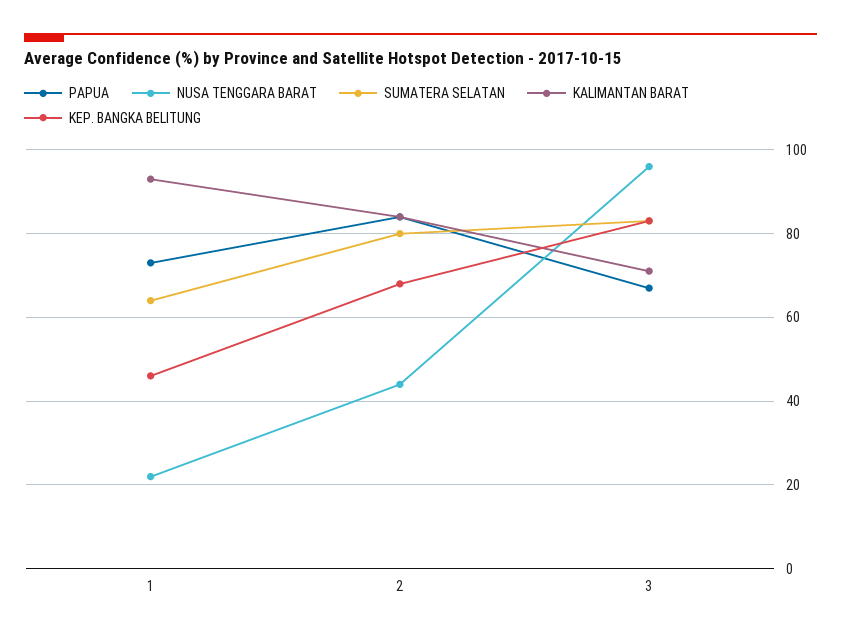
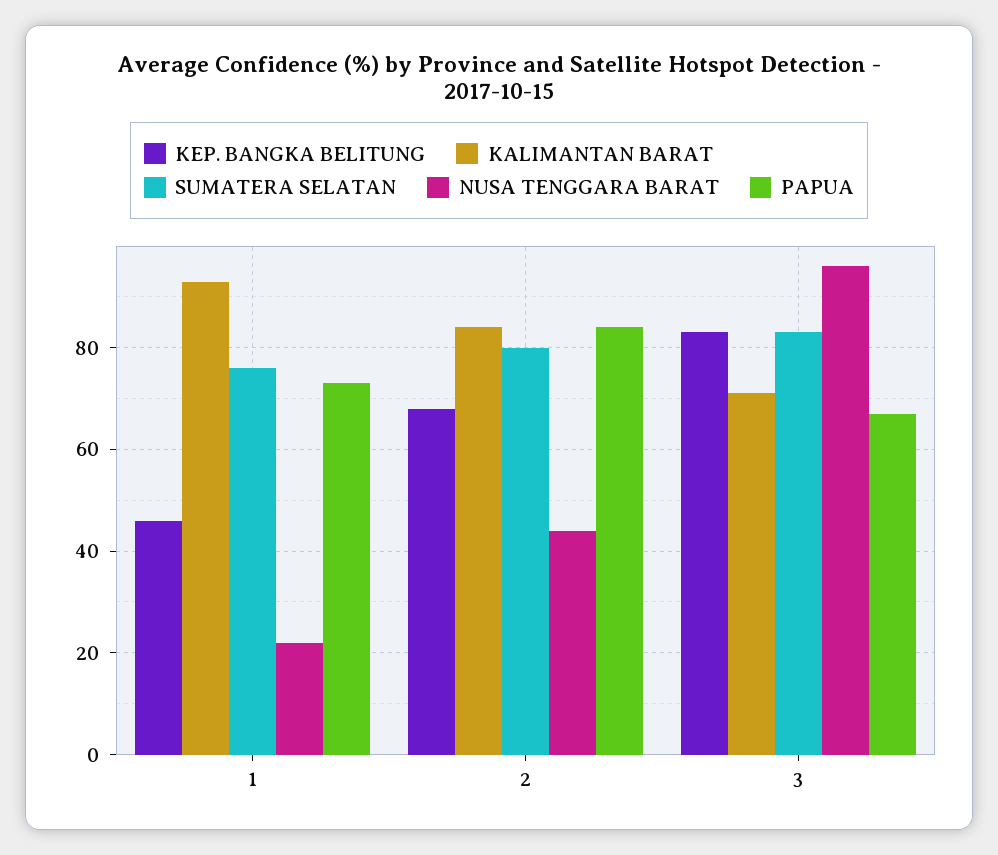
SUMATERA SELATAN, 1: 65 -> 75

